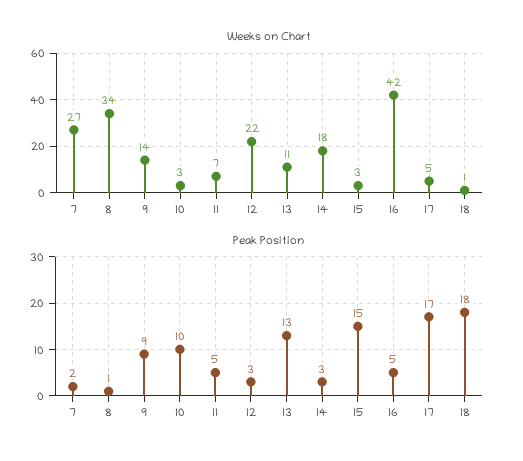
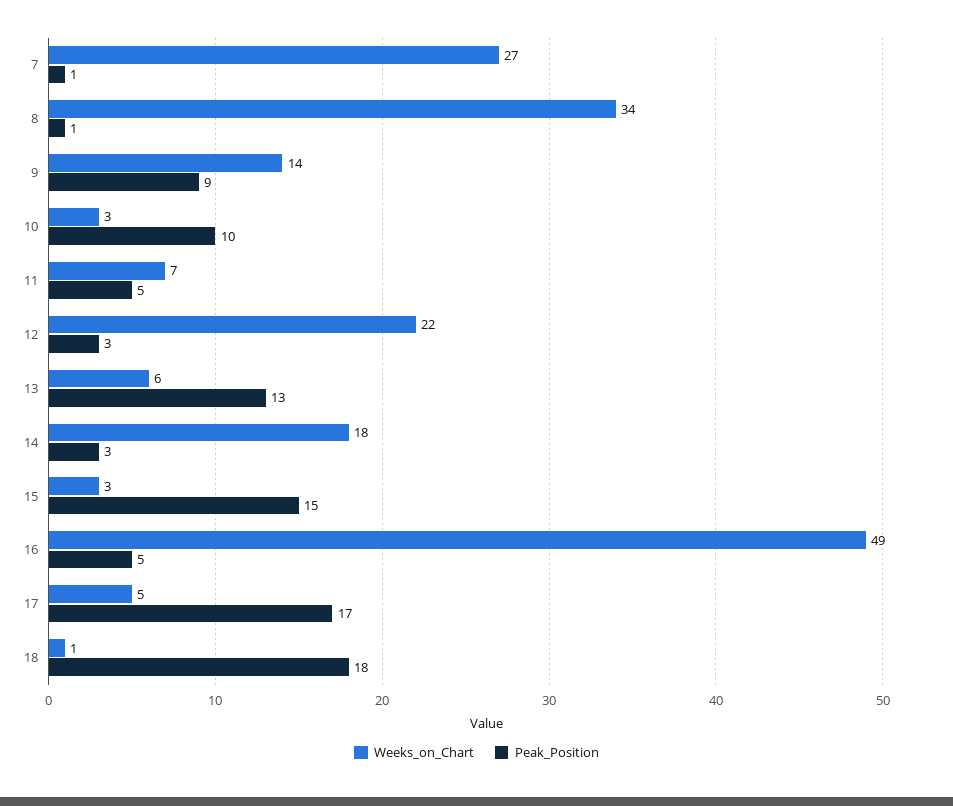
Weeks on Chart, 13: 11 -> 6
Weeks on Chart, 16: 42 -> 49
Peak Position, 7: 2 -> 1

